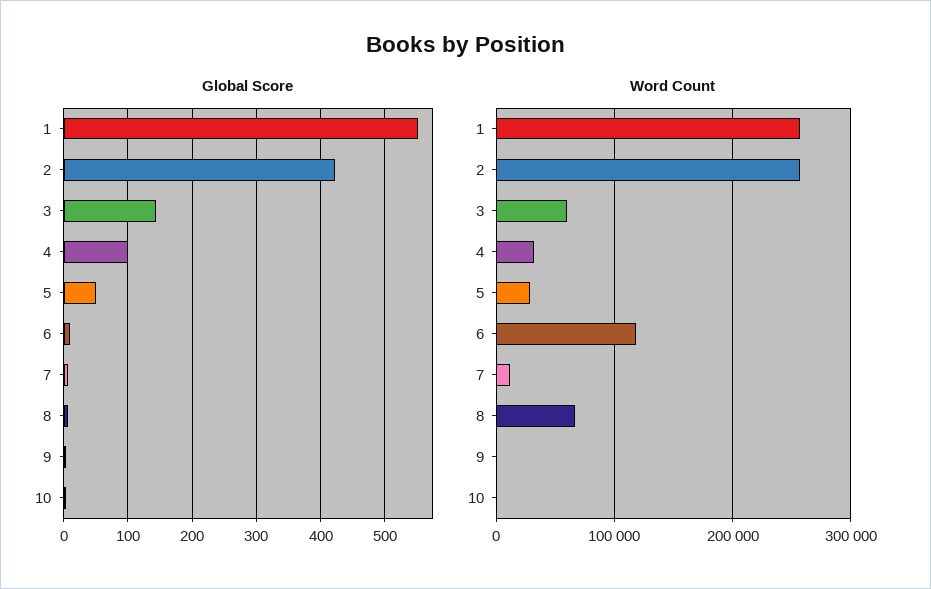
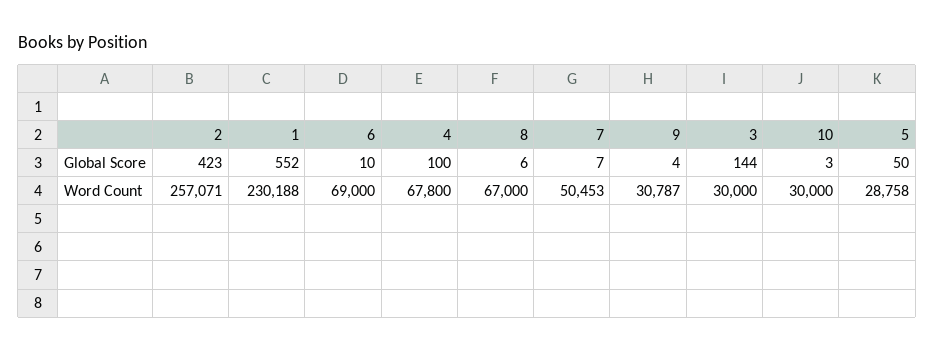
Word Count, 1: 260000 -> 230188
Word Count, 3: 60000 -> 30000
Word Count, 4: 30000 -> 67800
Word Count, 6: 120000 -> 69000
Word Count, 7: 10000 -> 50453
Word Count, 9: 0 -> 30787
Word Count, 10: 0 -> 30000

